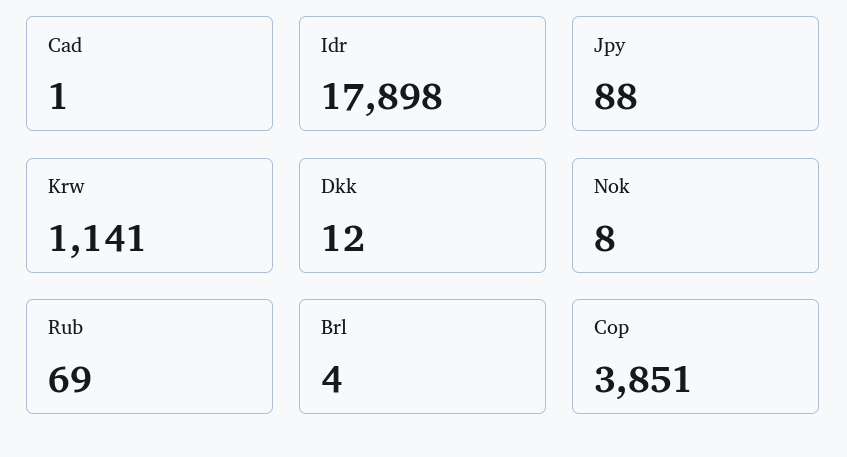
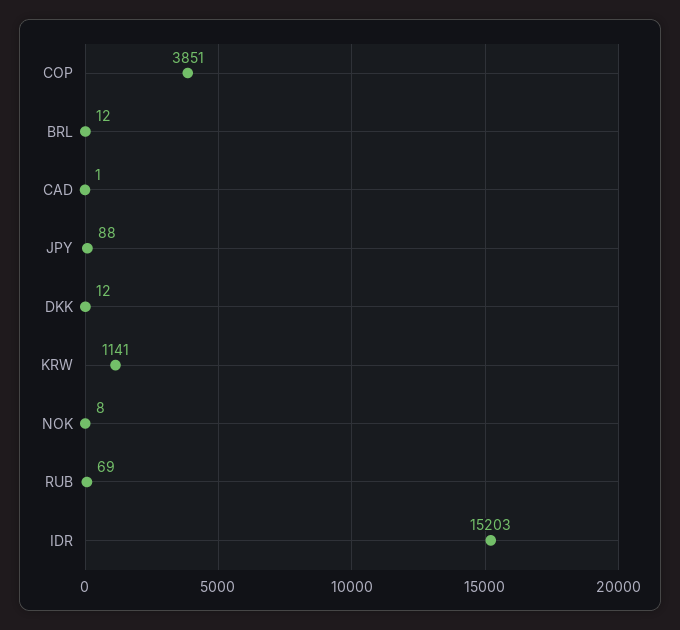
Idr: 17898 -> 15203
Brl: 4 -> 12

